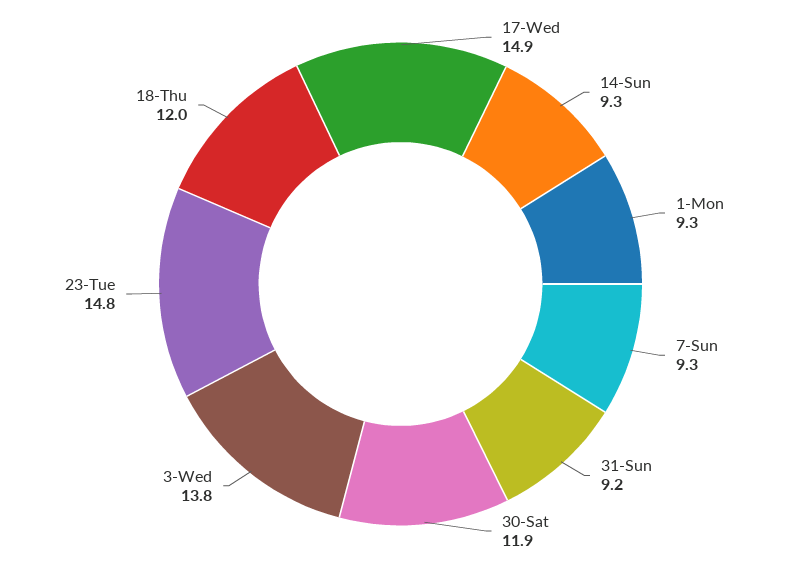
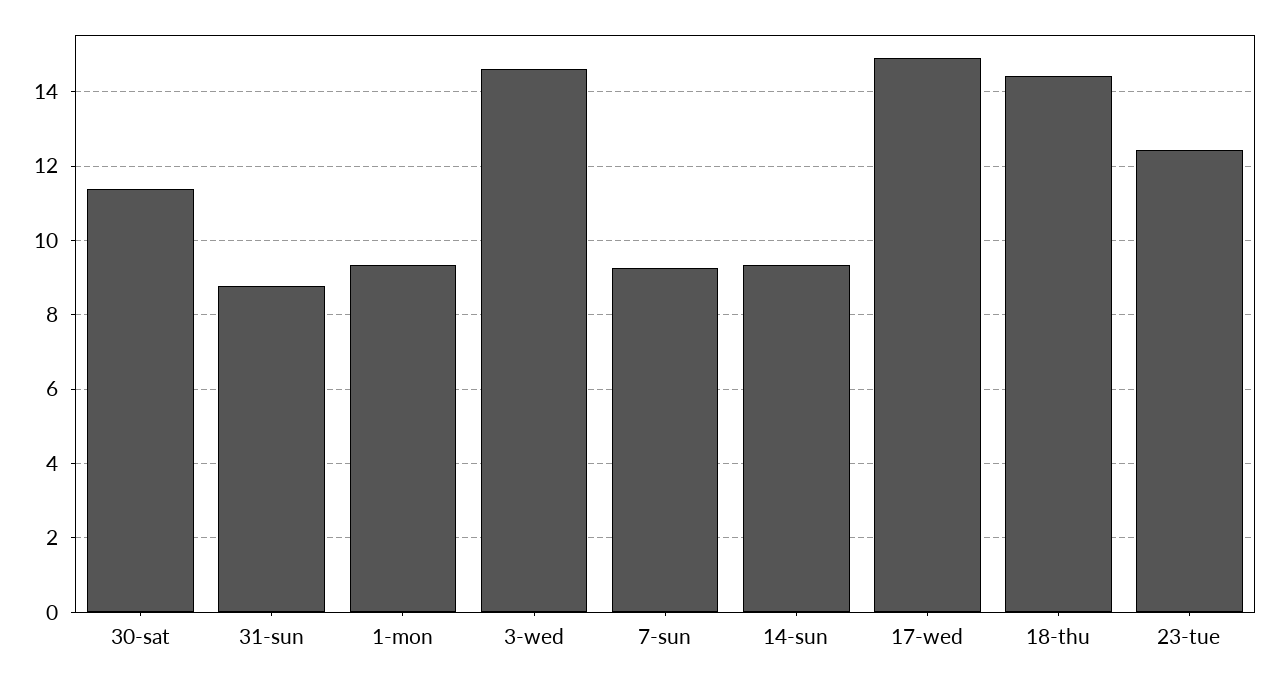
31-Sun: 9.2 -> 8.8
30-Sat: 11.9 -> 11.4
3-Wed: 13.8 -> 14.6
23-Tue: 14.8 -> 12.4
18-Thu: 12 -> 14.4

